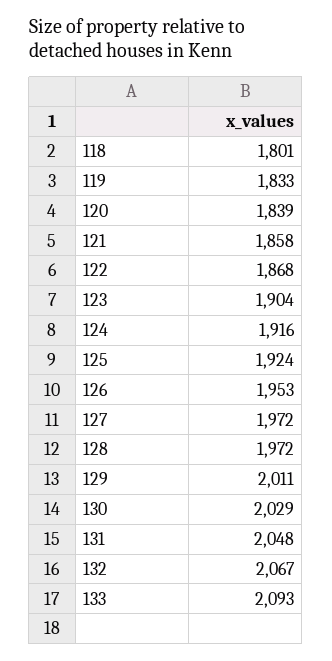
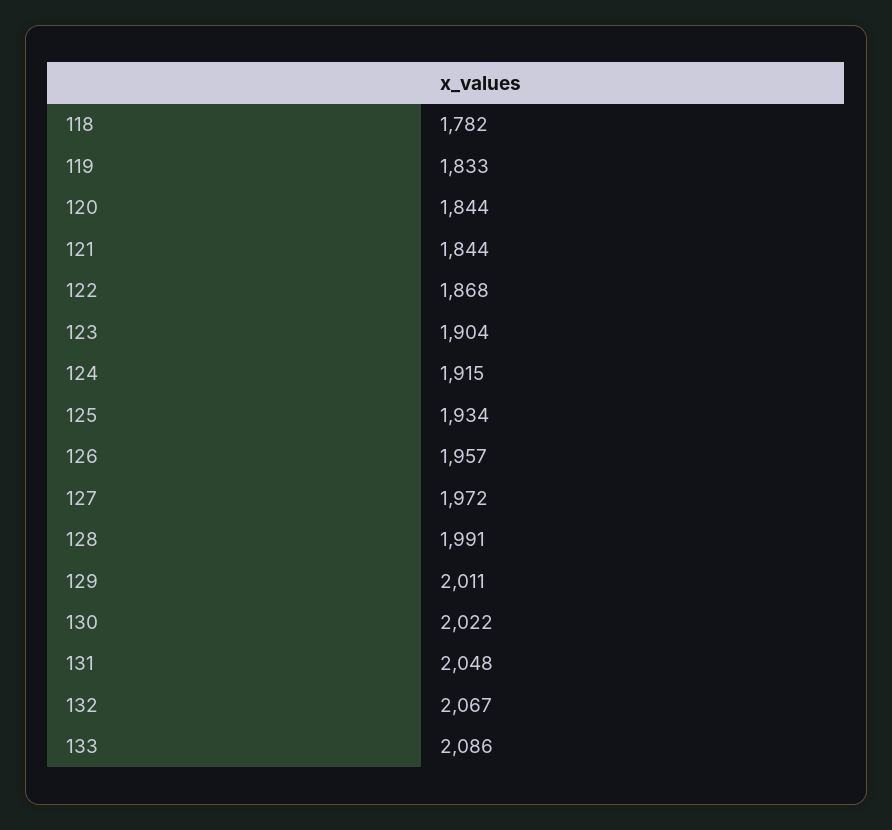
118: 1801 -> 1782
120: 1839 -> 1844
121: 1858 -> 1844
124: 1916 -> 1915
125: 1924 -> 1934
126: 1953 -> 1957
128: 1972 -> 1991
130: 2029 -> 2022
133: 2093 -> 2086

